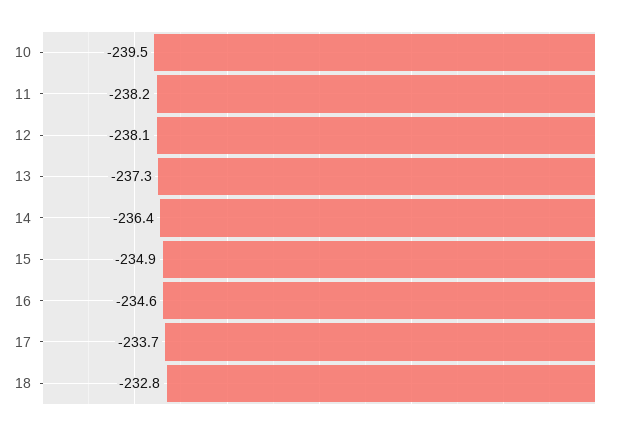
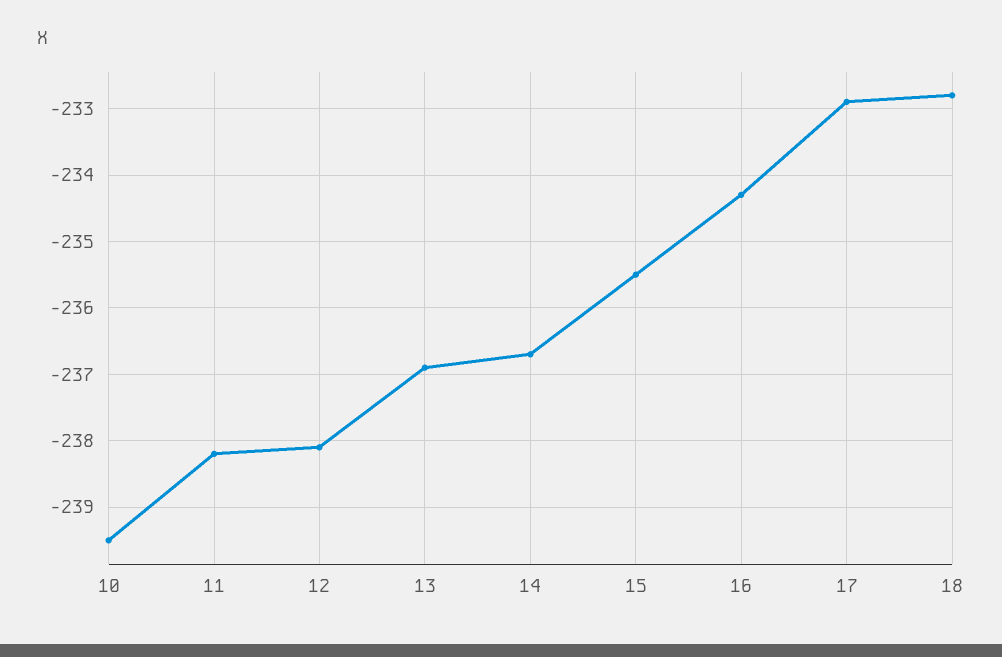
13: -237.3 -> -236.9
14: -236.4 -> -236.7
15: -234.9 -> -235.5
16: -234.6 -> -234.3
17: -233.7 -> -232.9

